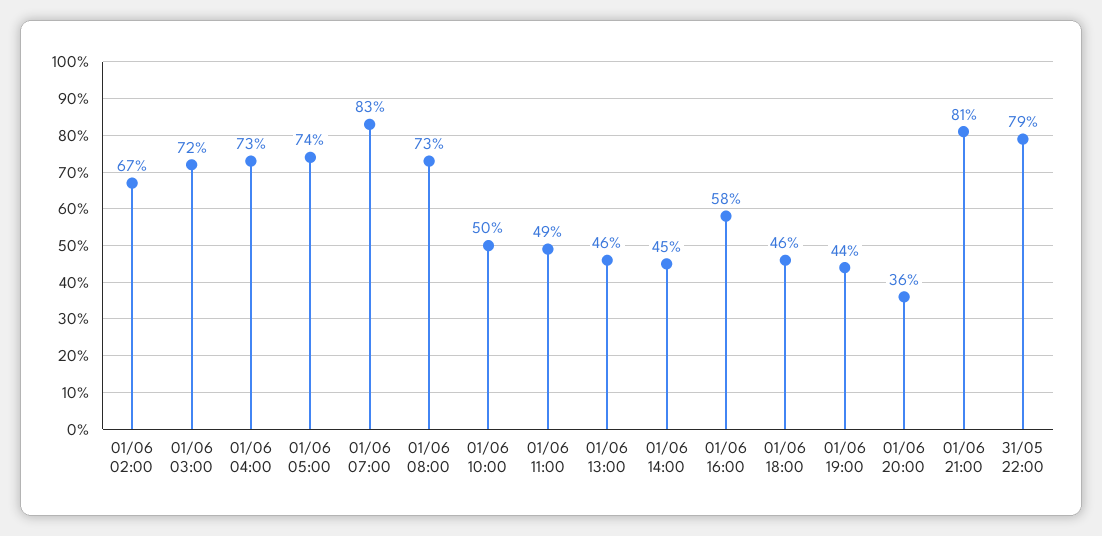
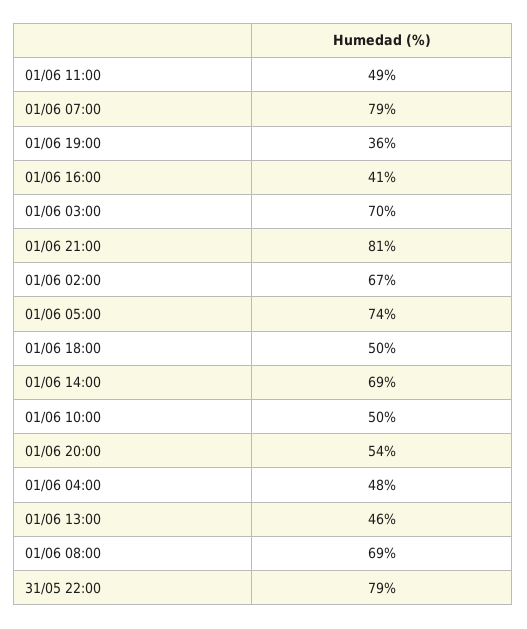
01/06 03:00: 72 -> 70
01/06 04:00: 73 -> 48
01/06 07:00: 83 -> 79
01/06 08:00: 73 -> 69
01/06 14:00: 45 -> 69
01/06 16:00: 58 -> 41
01/06 18:00: 46 -> 50
01/06 19:00: 44 -> 36
01/06 20:00: 36 -> 54

